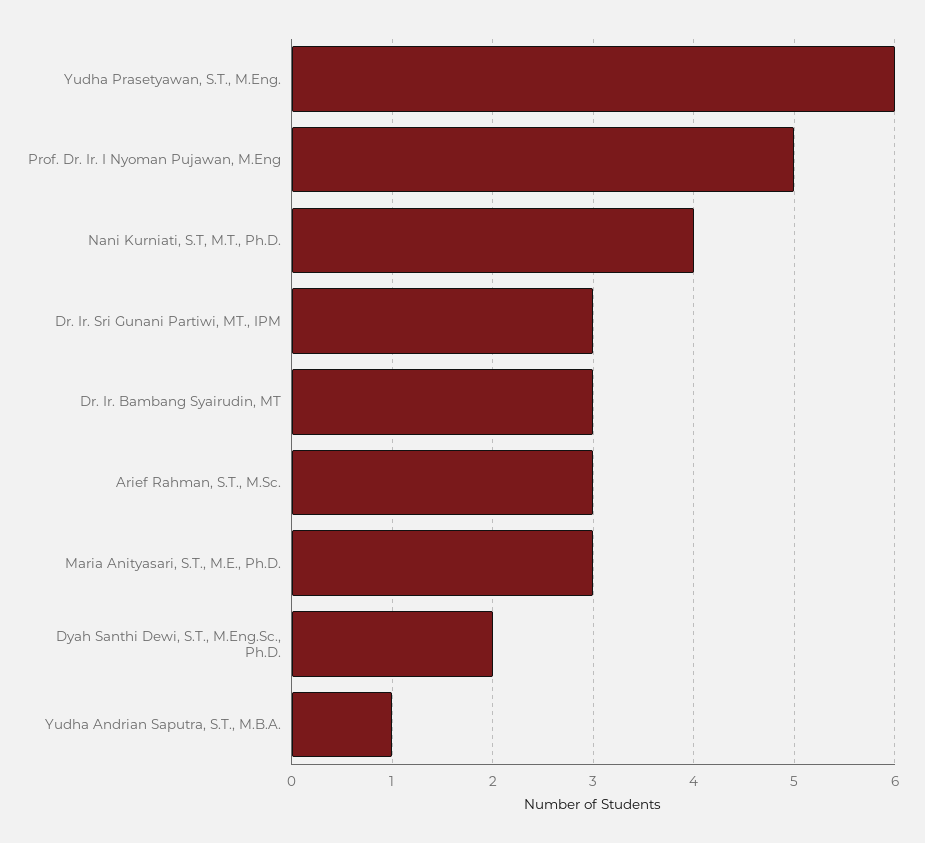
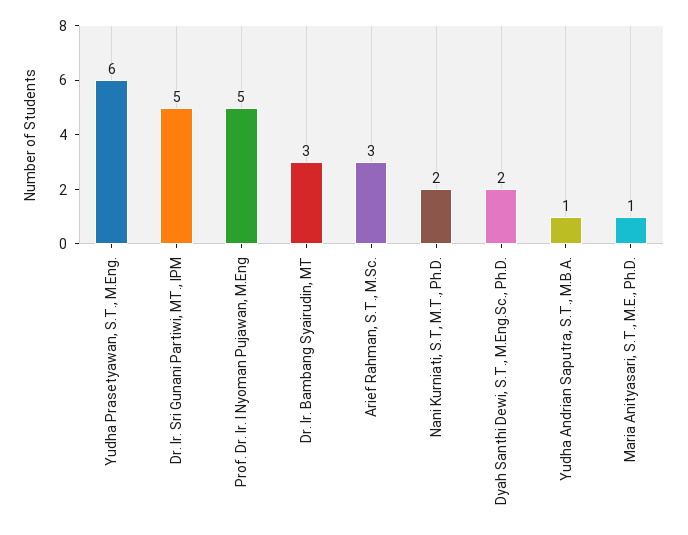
Nani Kurniati, S.T, M.T., Ph.D.: 4 -> 2
Dr. Ir. Sri Gunani Partiwi, MT., IPM: 3 -> 5
Maria Anityasari, S.T., M.E., Ph.D.: 3 -> 1

